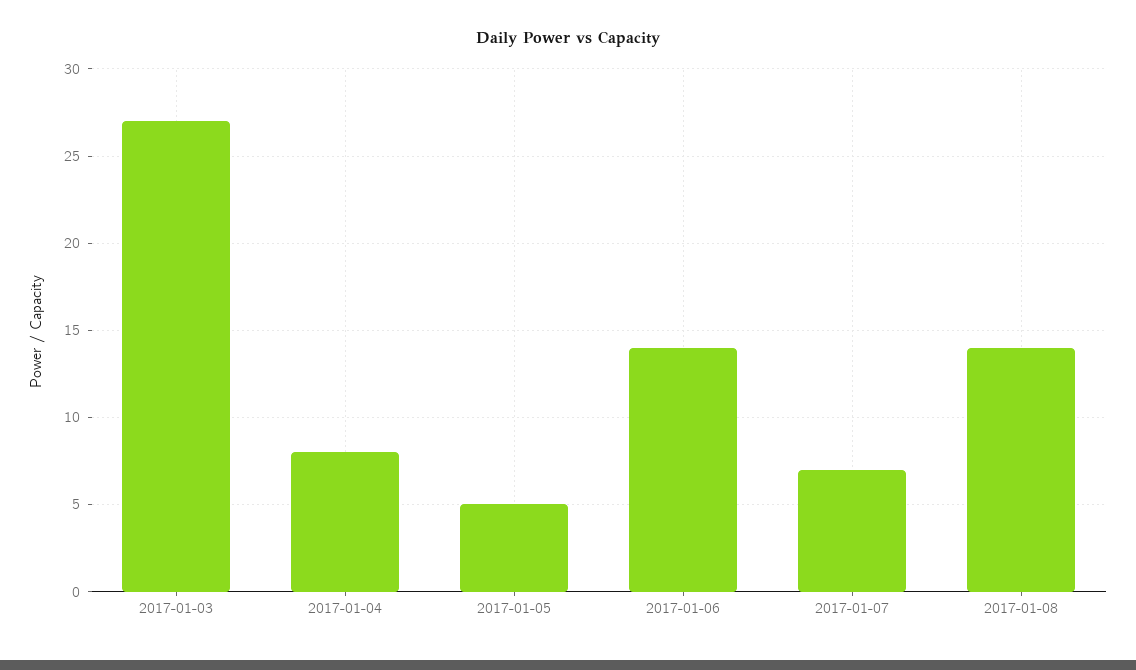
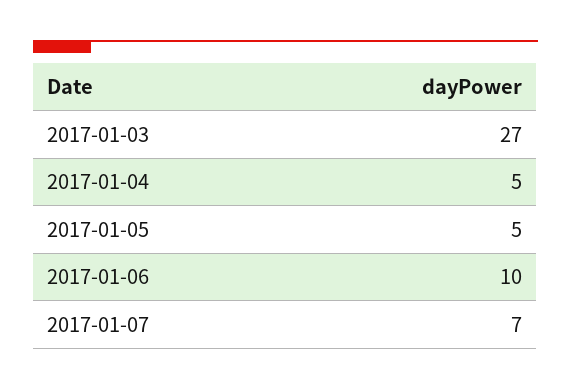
2017-01-04: 8 -> 5
2017-01-06: 14 -> 10
2017-01-08: 14 -> none

